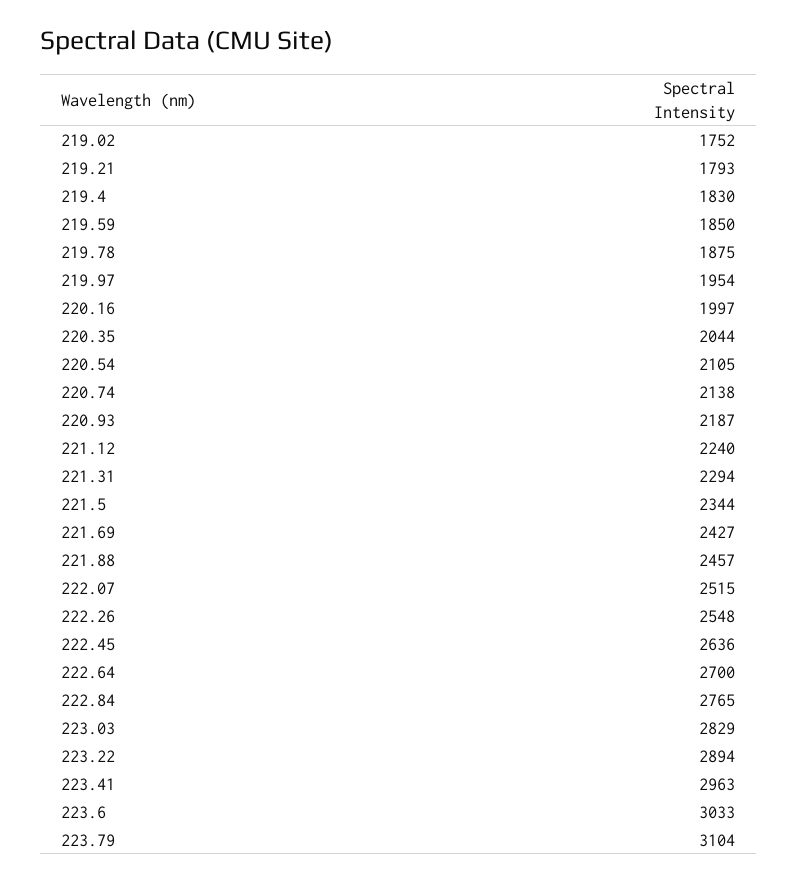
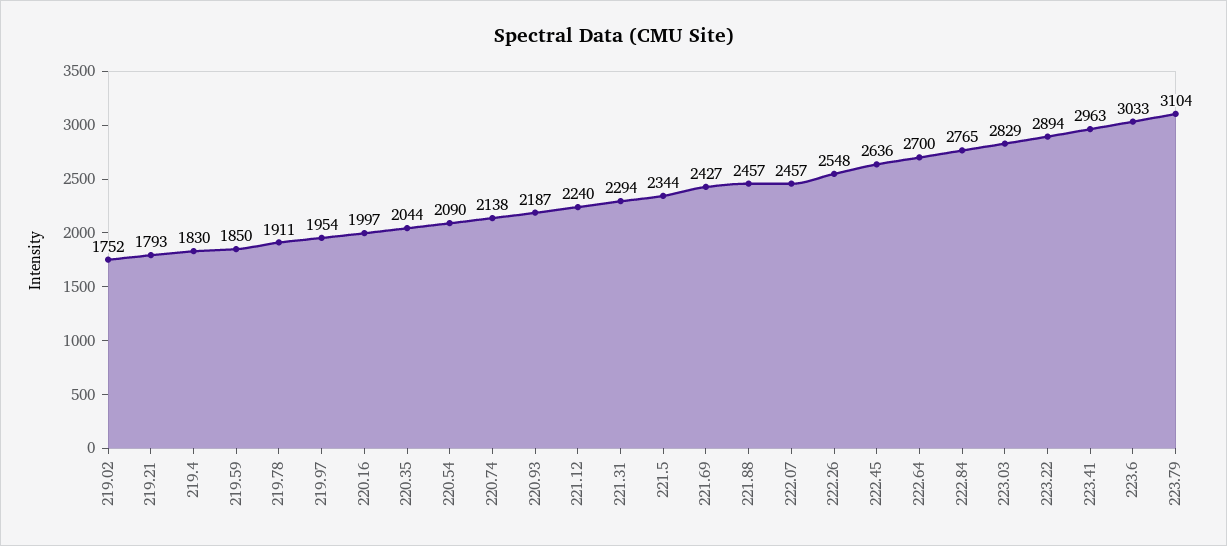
219.78: 1875 -> 1911
220.54: 2105 -> 2090
222.07: 2515 -> 2457

